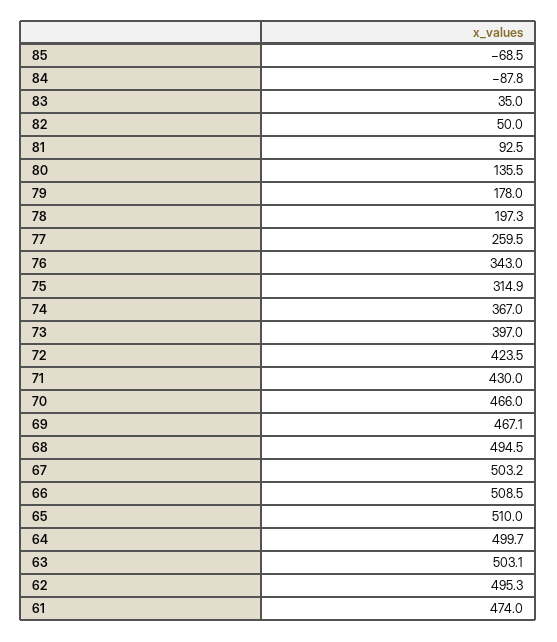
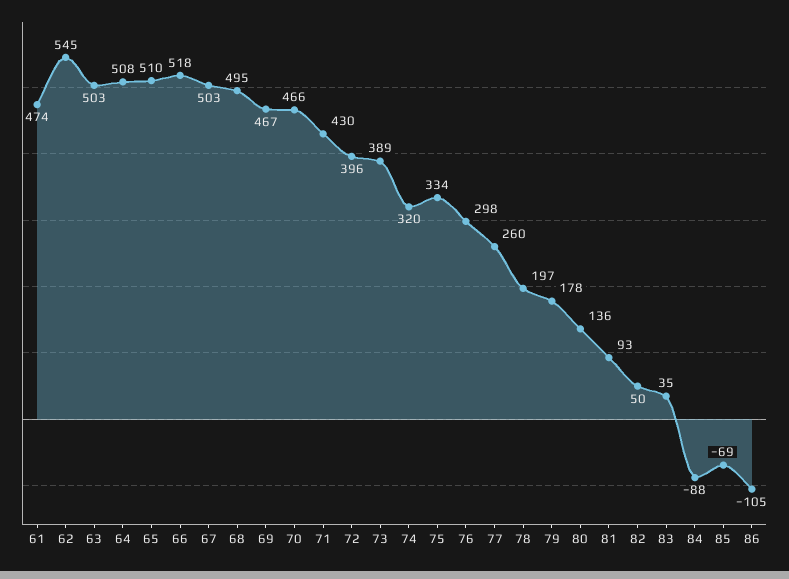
76: 343 -> 298
75: 314.9 -> 334
74: 367 -> 320
73: 397 -> 389
72: 423.5 -> 396
66: 508.5 -> 518
64: 499.7 -> 508
62: 495.3 -> 545
86: none -> -105

